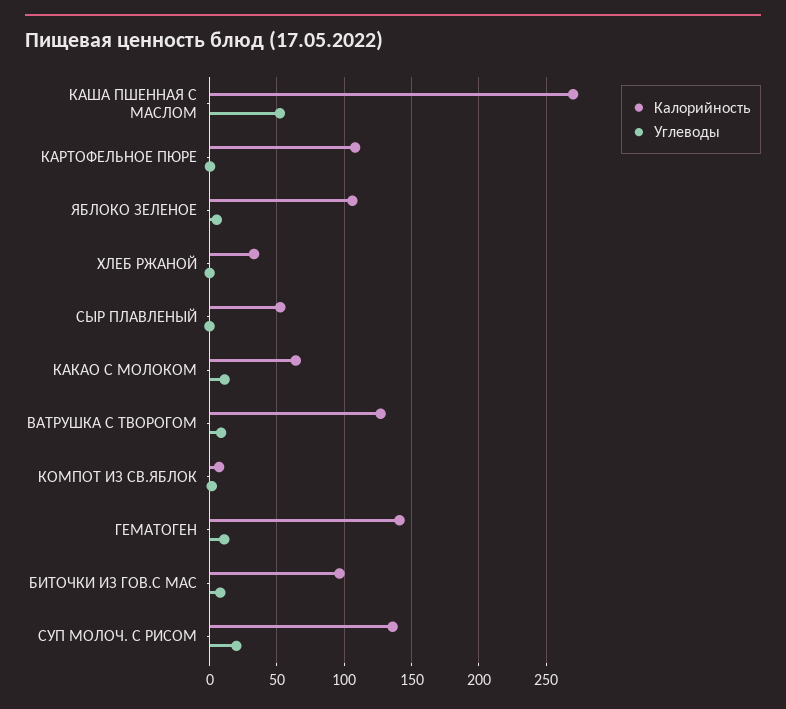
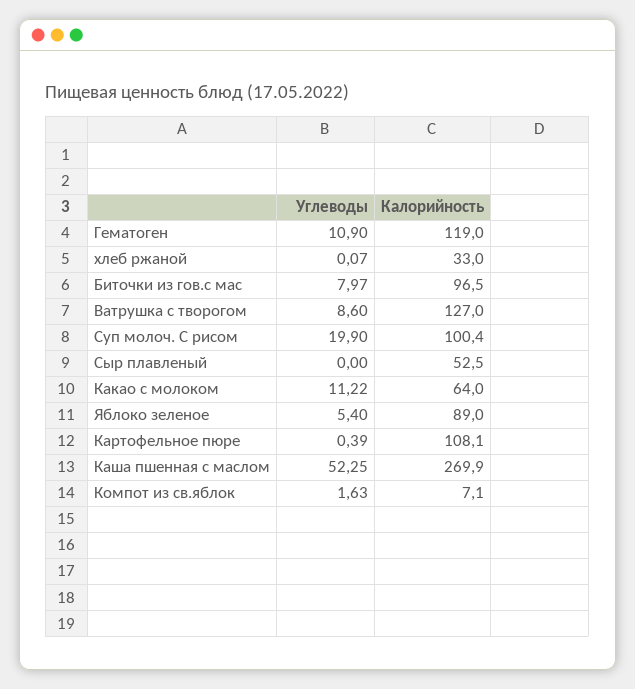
Калорийность, ЯБЛОКО ЗЕЛЕНОЕ: 105 -> 89
Калорийность, ГЕМАТОГЕН: 140 -> 119
Калорийность, СУП МОЛОЧ. С РИСОМ: 135 -> 100.4

